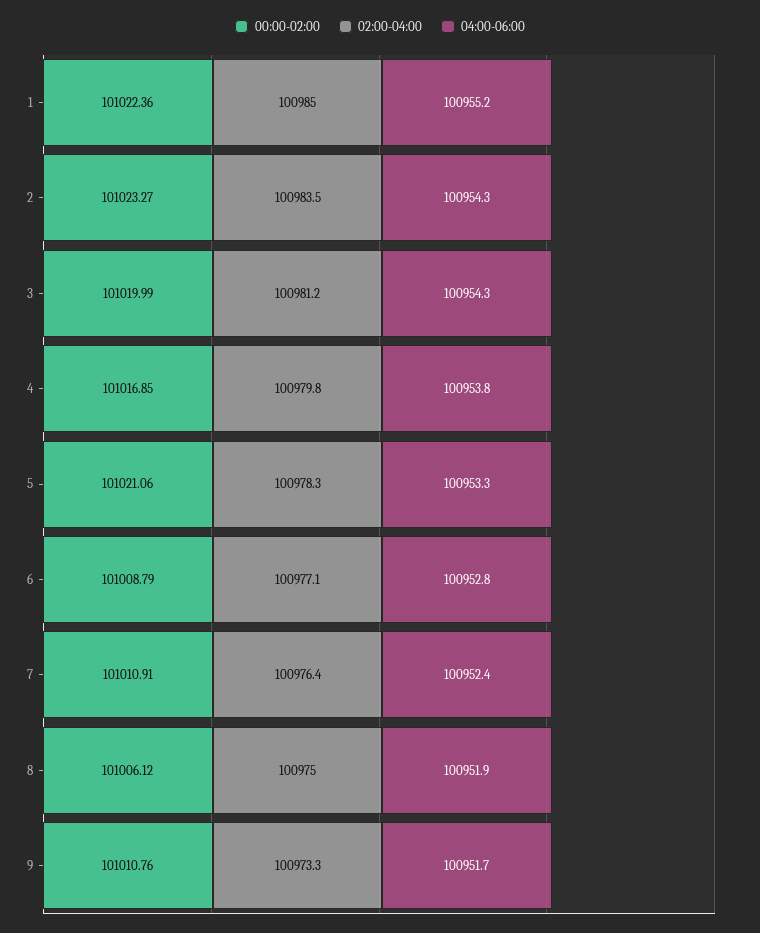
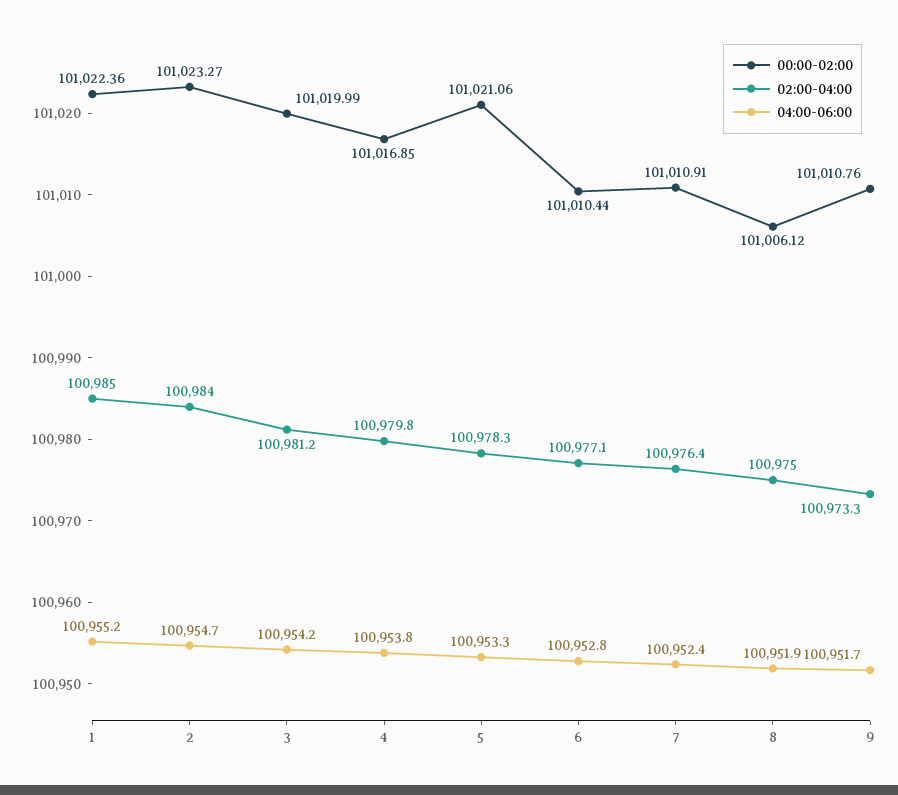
02:00-04:00, 2: 100983.5 -> 100984
04:00-06:00, 2: 100954.3 -> 100954.7
04:00-06:00, 3: 100954.3 -> 100954.2
00:00-02:00, 6: 101008.79 -> 101010.44

